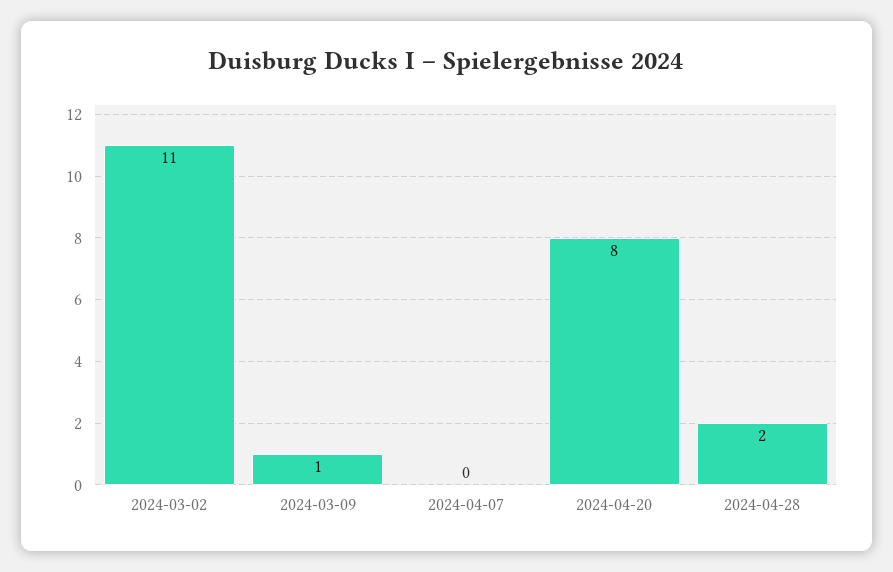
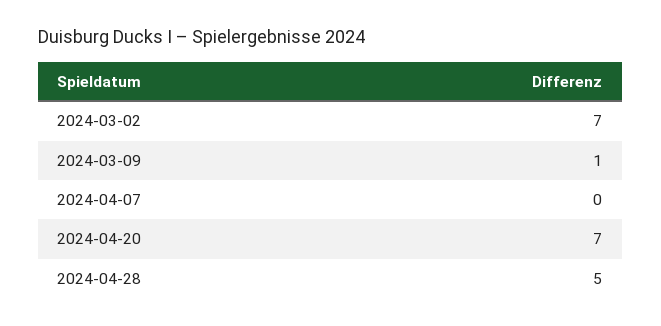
2024-03-02: 11 -> 7
2024-04-20: 8 -> 7
2024-04-28: 2 -> 5

